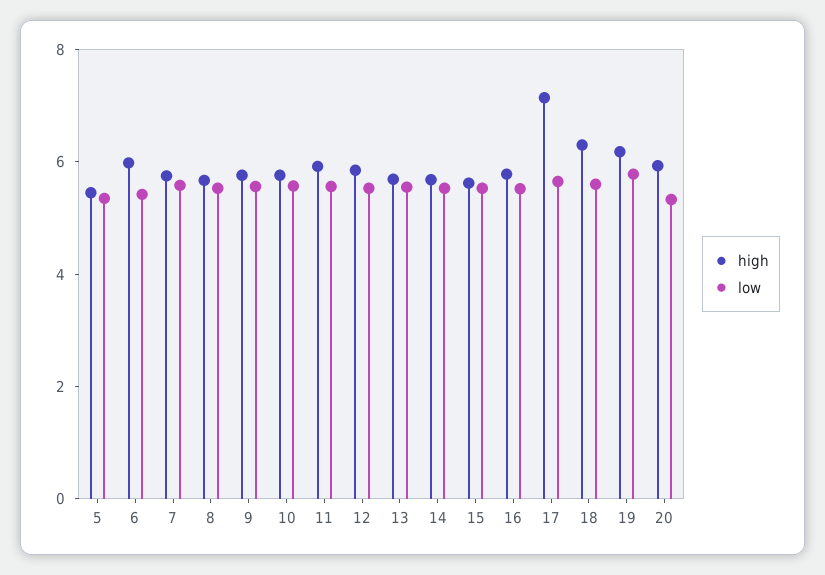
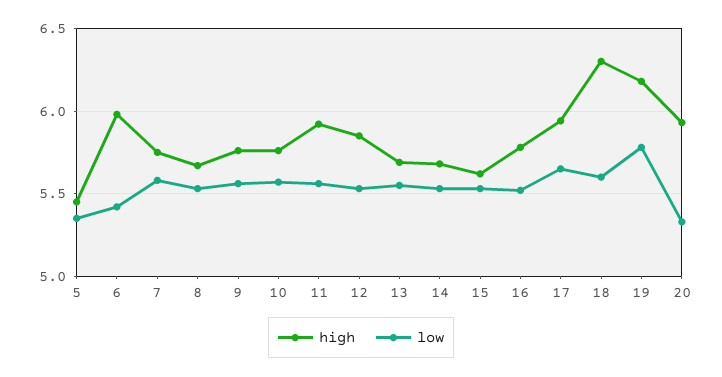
high, 17: 7 -> 5.95

